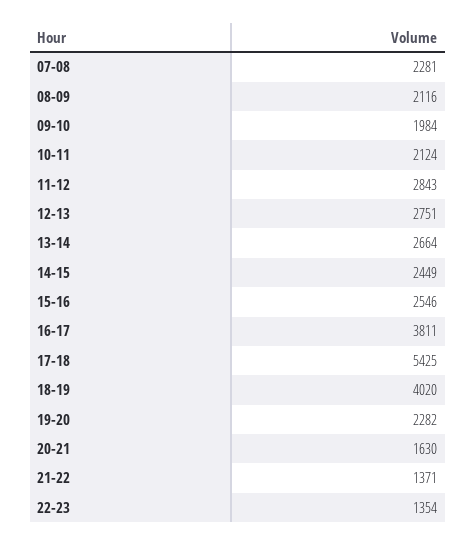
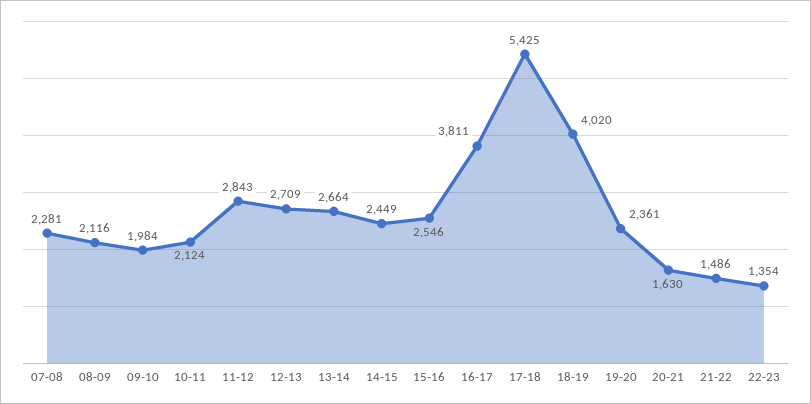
12-13: 2751 -> 2709
19-20: 2282 -> 2361
21-22: 1371 -> 1486

